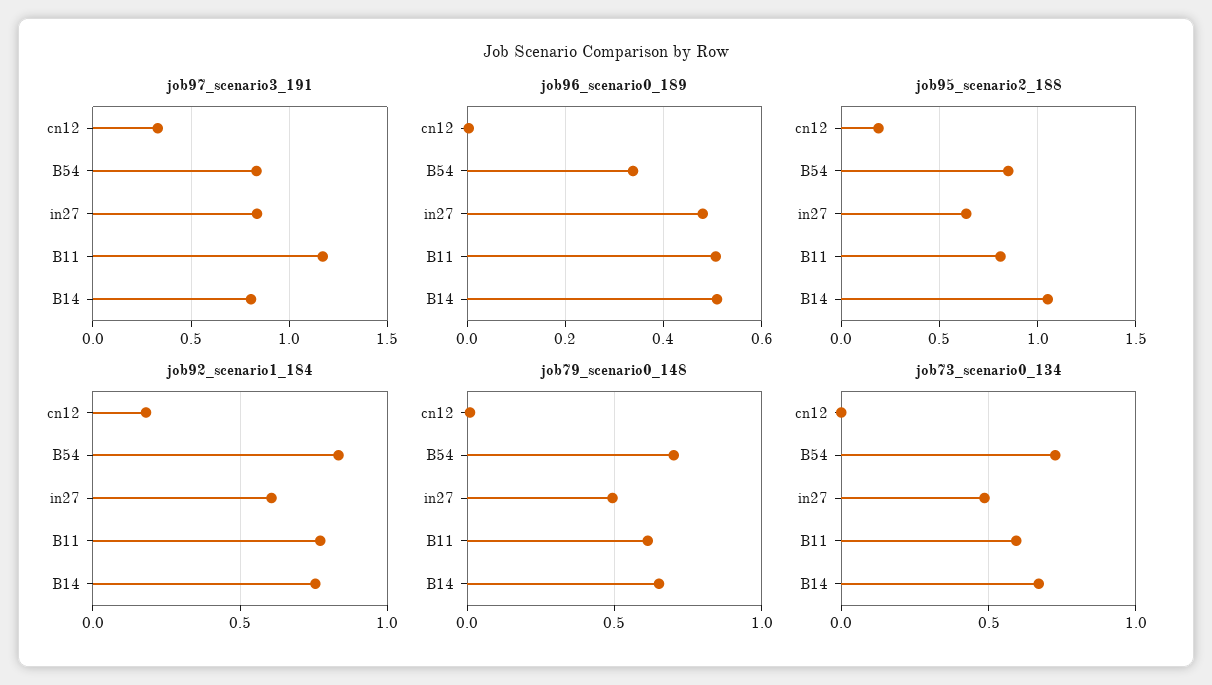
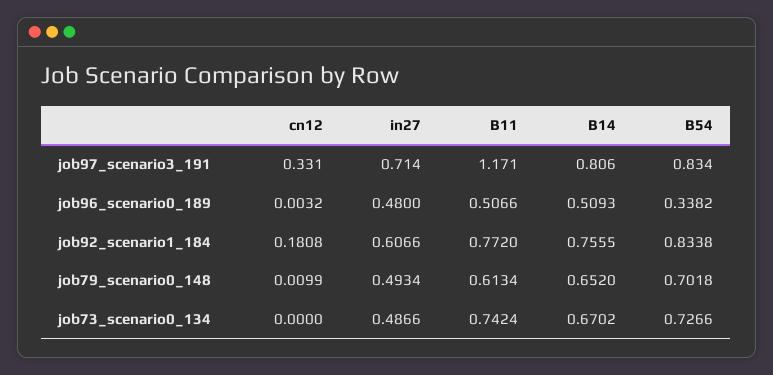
job97_scenario3_191, in27: 0.85 -> 0.714
job95_scenario2_188, cn12: 0.2 -> none
job95_scenario2_188, B54: 0.85 -> none
job95_scenario2_188, in27: 0.65 -> none
job95_scenario2_188, B11: 0.8 -> none
job95_scenario2_188, B14: 1.05 -> none
job73_scenario0_134, B11: 0.6 -> 0.7424

